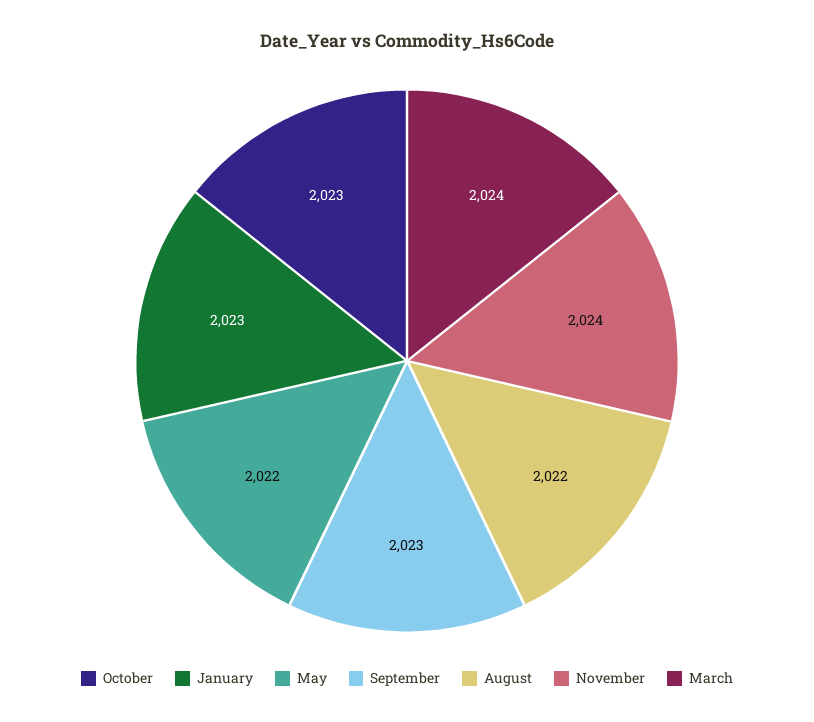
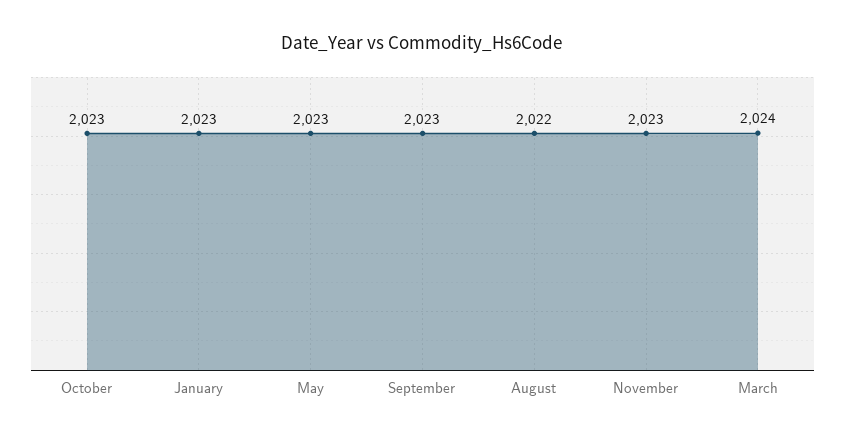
May: 2022 -> 2023
November: 2024 -> 2023

